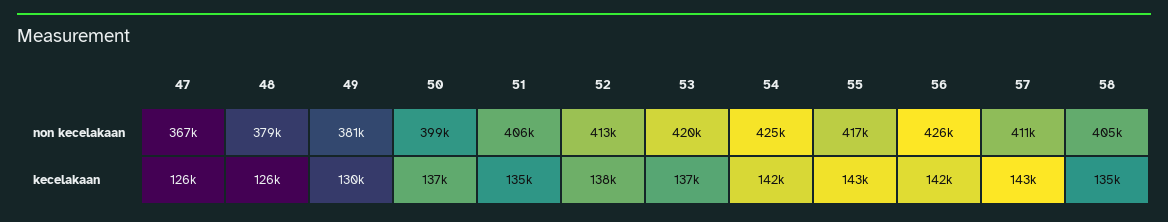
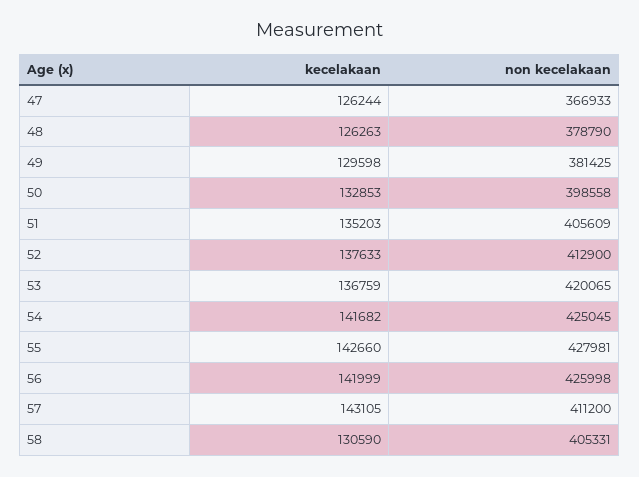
55, non kecelakaan: 417000 -> 427981
50, kecelakaan: 137000 -> 132853
58, kecelakaan: 135000 -> 130590

